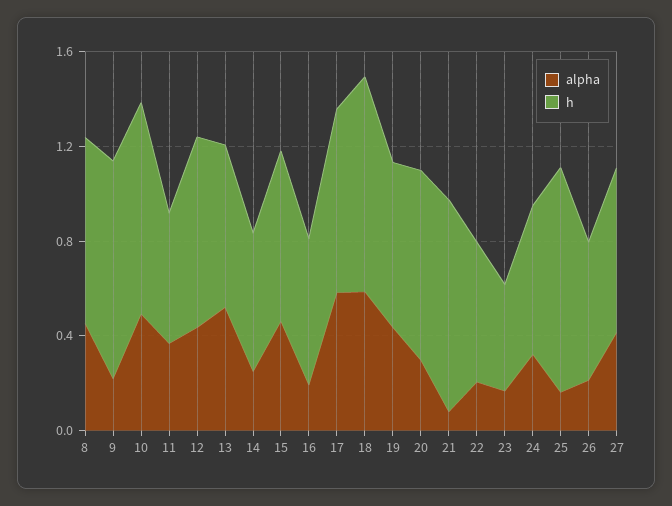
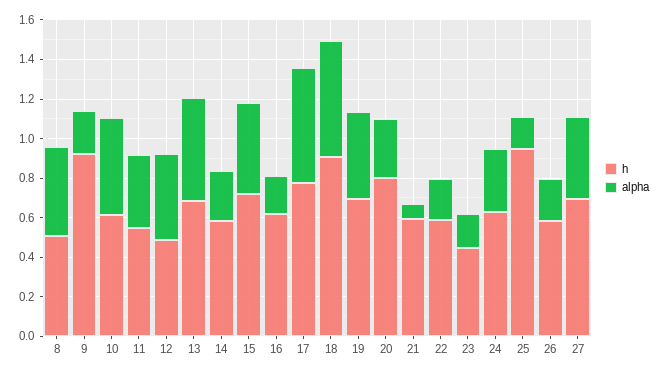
h, 8: 0.8 -> 0.5
h, 10: 0.9 -> 0.6
h, 12: 0.8 -> 0.5
h, 21: 0.9 -> 0.6

